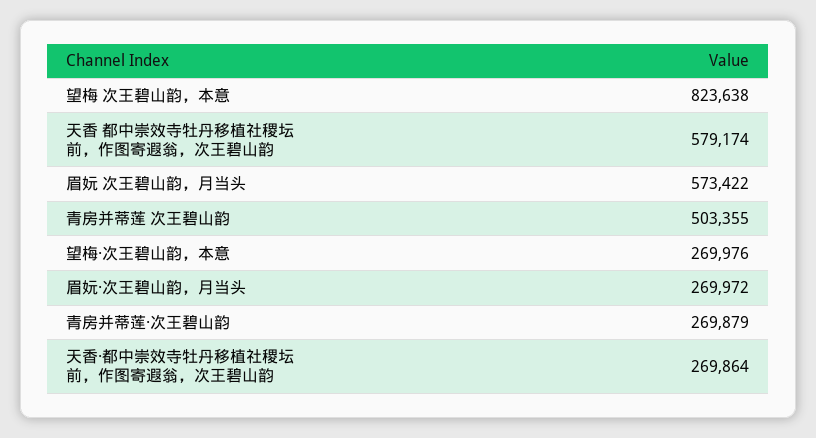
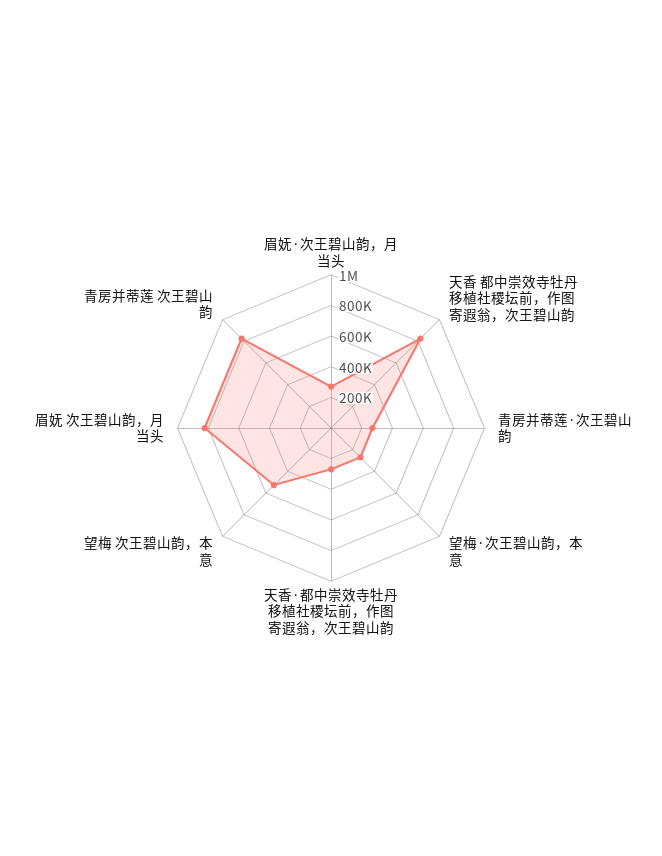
望梅 次王碧山韵，本意: 823638 -> 500000
天香 都中崇效寺牡丹移植社稷坛前，作图寄遐翁，次王碧山韵: 579174 -> 800000
眉妩 次王碧山韵，月当头: 573422 -> 800000
青房并蒂莲 次王碧山韵: 503355 -> 800000

